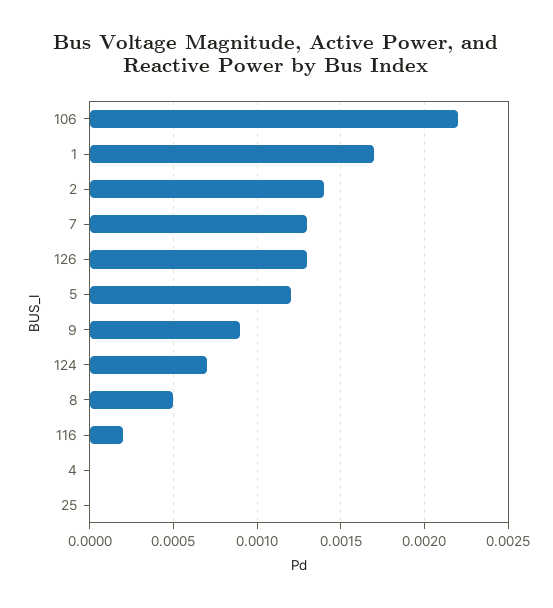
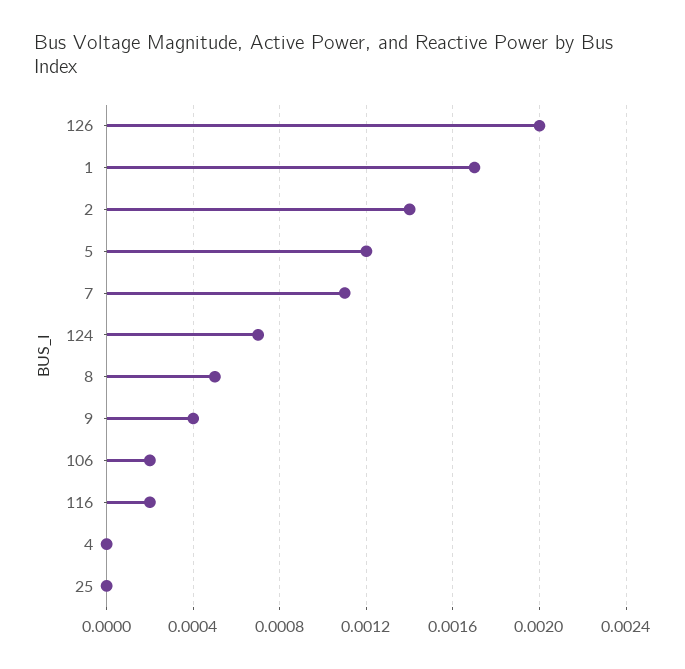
106: 0.0022 -> 0.0002
7: 0.0013 -> 0.0011
126: 0.0013 -> 0.002
9: 0.0009 -> 0.0004

